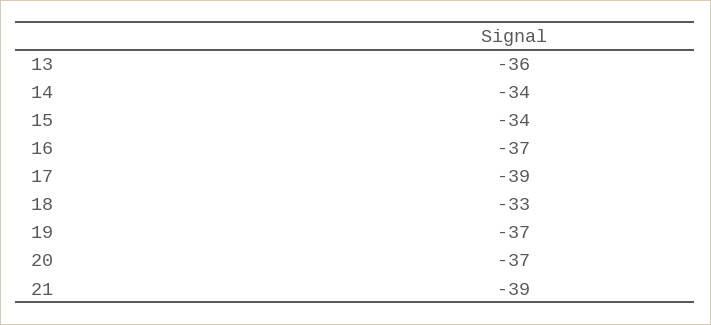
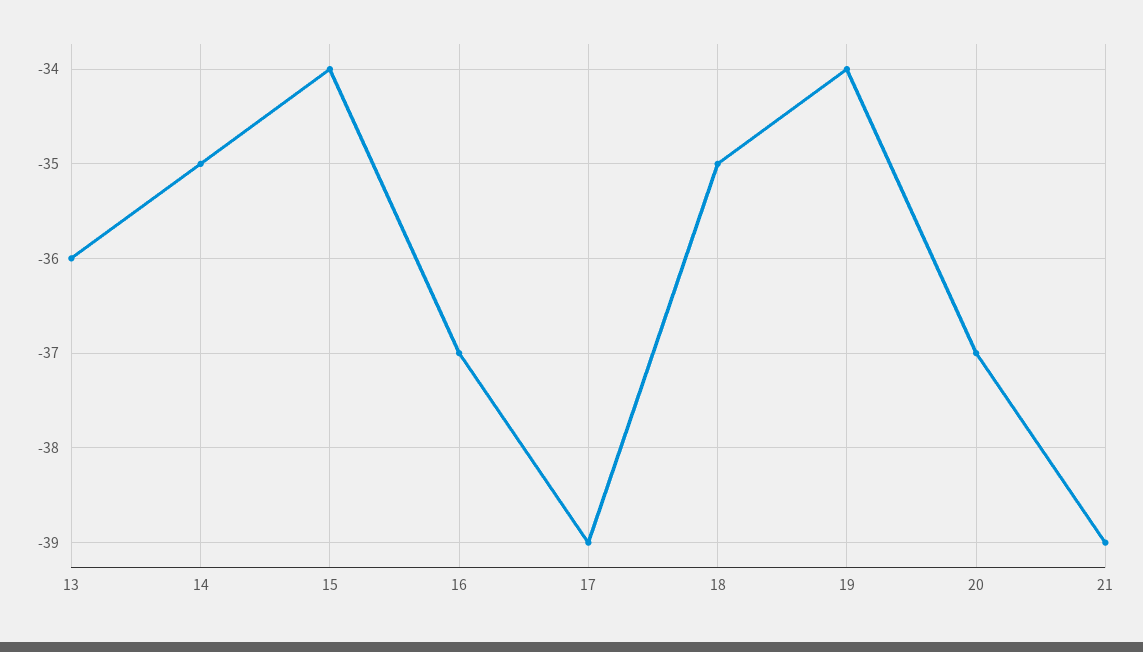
14: -34 -> -35
18: -33 -> -35
19: -37 -> -34

